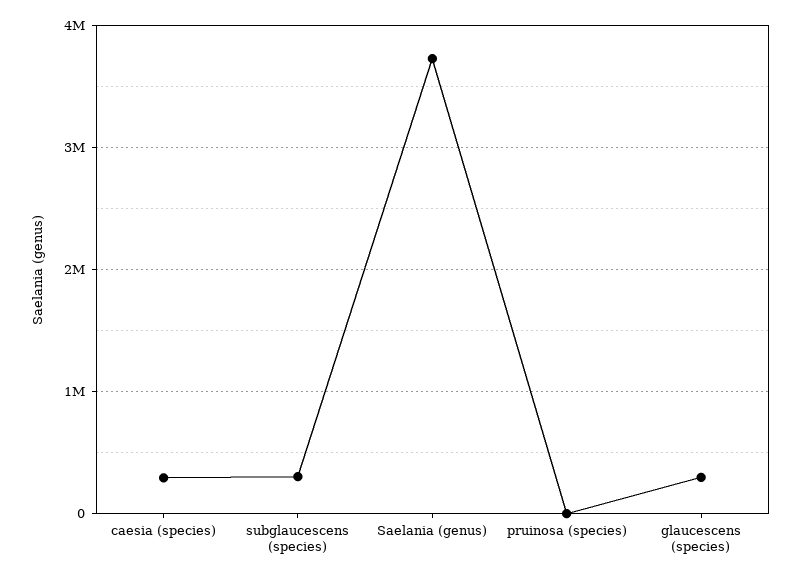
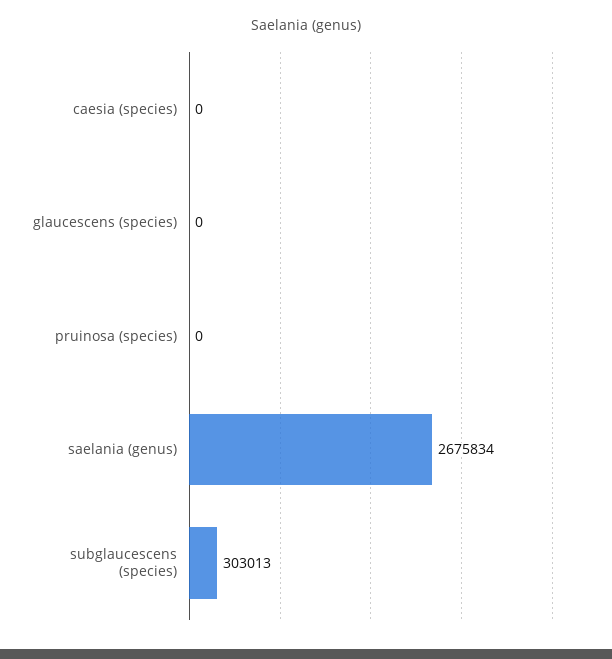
caesia (species): 300000 -> 0
Saelania (genus): 3700000 -> 2675834
glaucescens (species): 300000 -> 0

